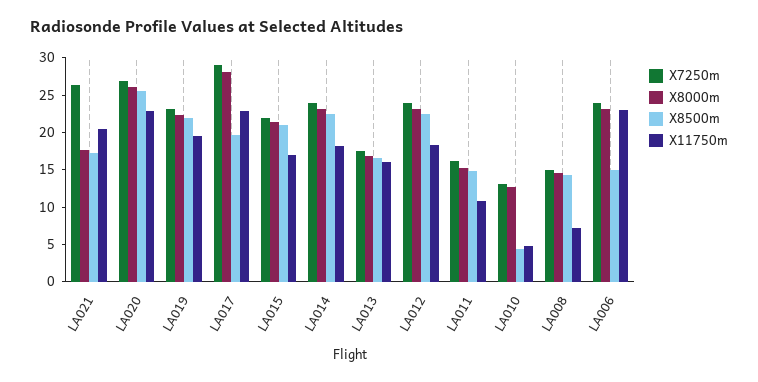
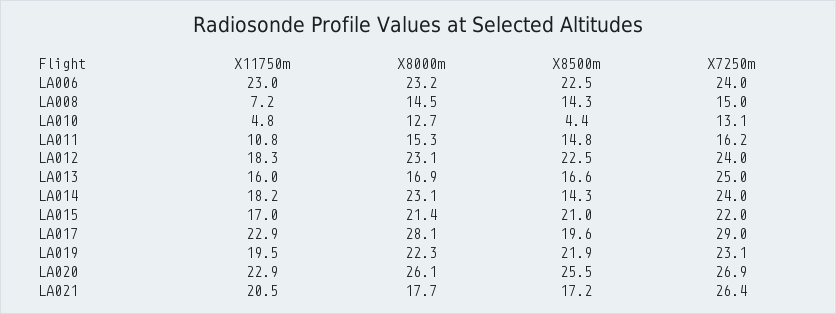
X8500m, LA014: 22.5 -> 14.3
X7250m, LA013: 17.5 -> 25
X8500m, LA006: 15 -> 22.5

